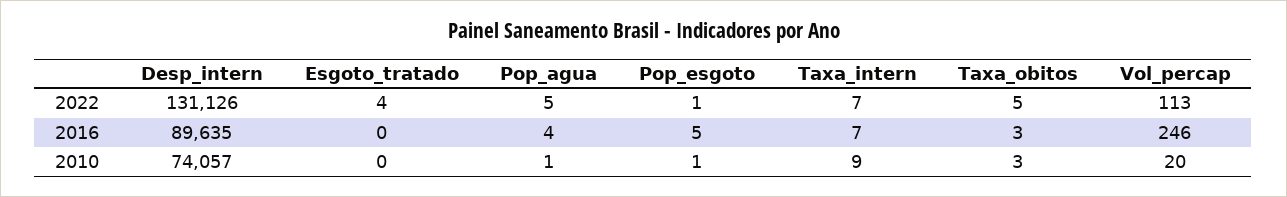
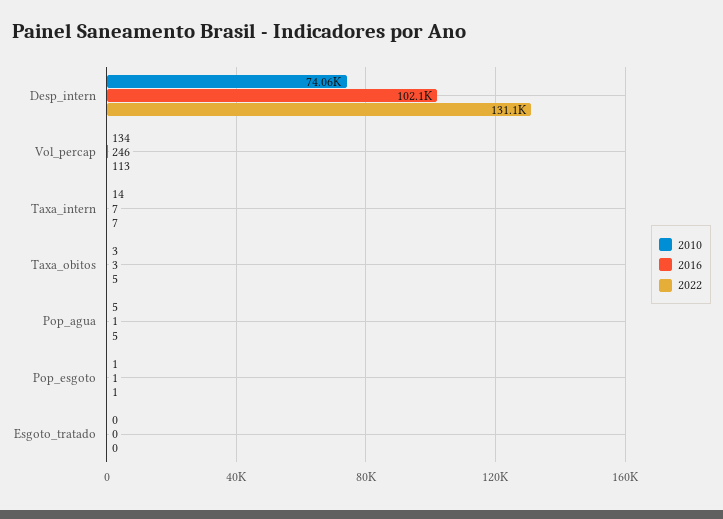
2022, Esgoto_tratado: 4 -> 0
2016, Desp_intern: 89635 -> 102100
2016, Pop_agua: 4 -> 1
2016, Pop_esgoto: 5 -> 1
2010, Pop_agua: 1 -> 5
2010, Taxa_intern: 9 -> 14
2010, Vol_percap: 20 -> 134

